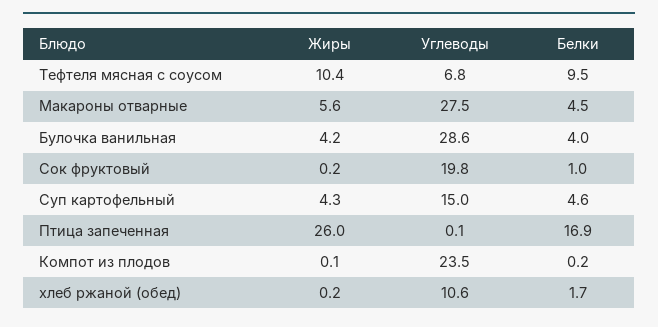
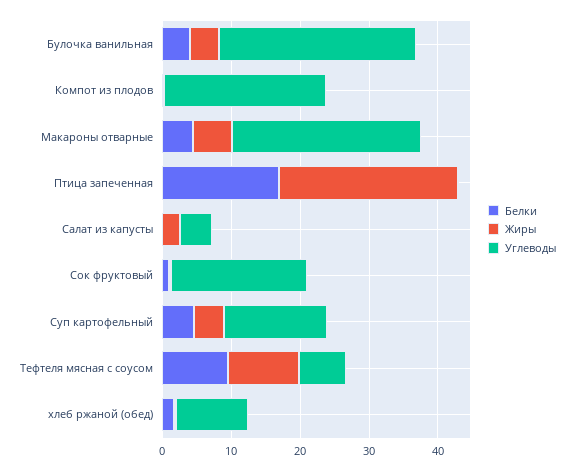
Белки, Салат из капусты: none -> 0
Жиры, Салат из капусты: none -> 2
Углеводы, Салат из капусты: none -> 4

